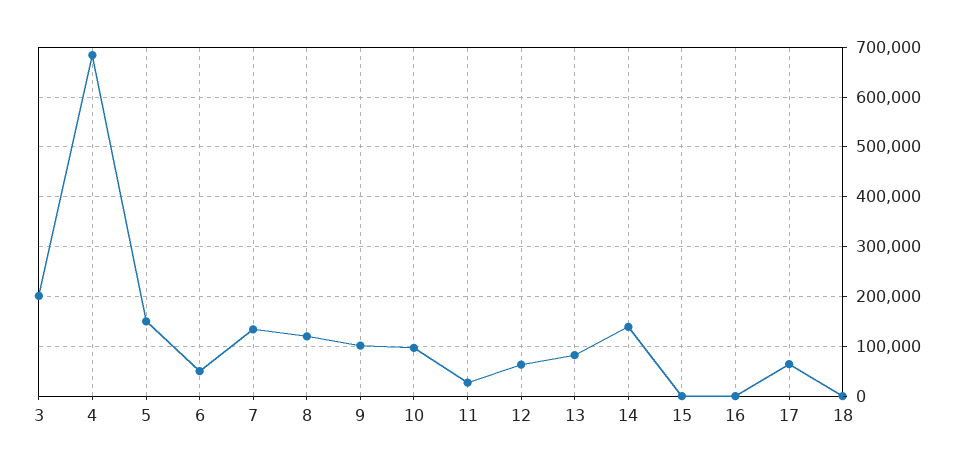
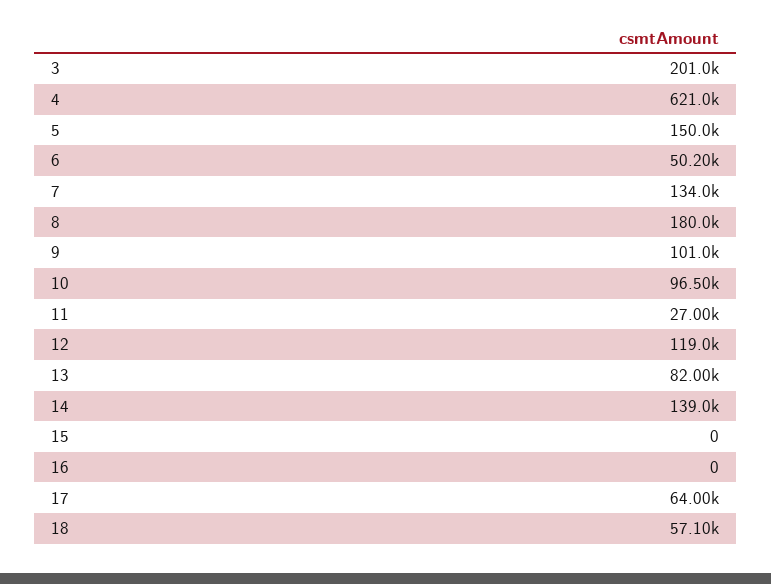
4: 680000 -> 621000
8: 120000 -> 180000
12: 60000 -> 119000
18: 0 -> 57100

